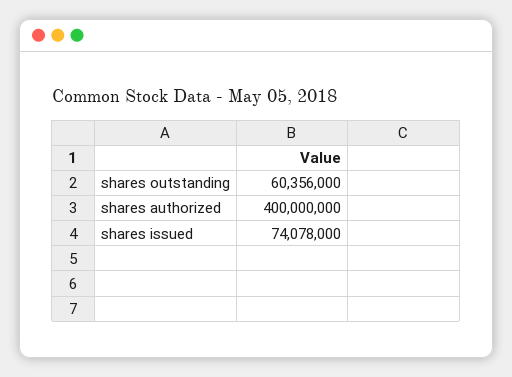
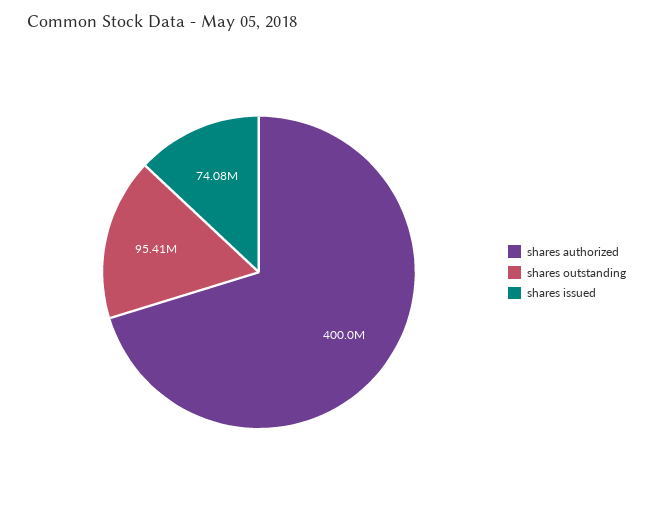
shares outstanding: 60356000 -> 95410000

